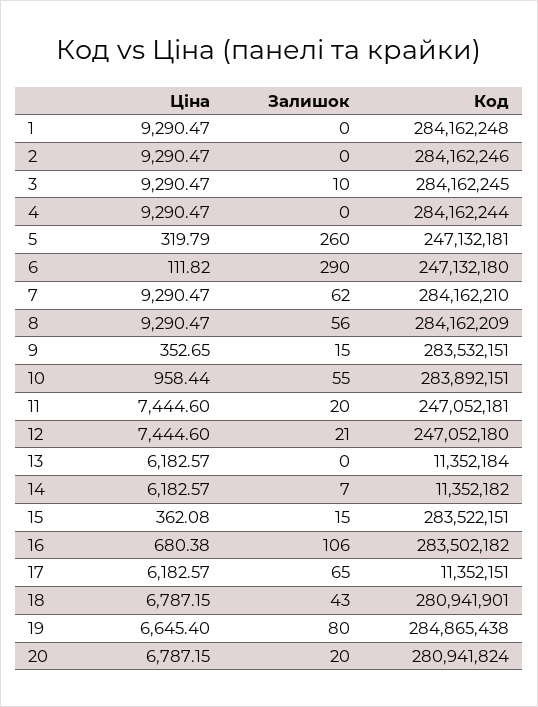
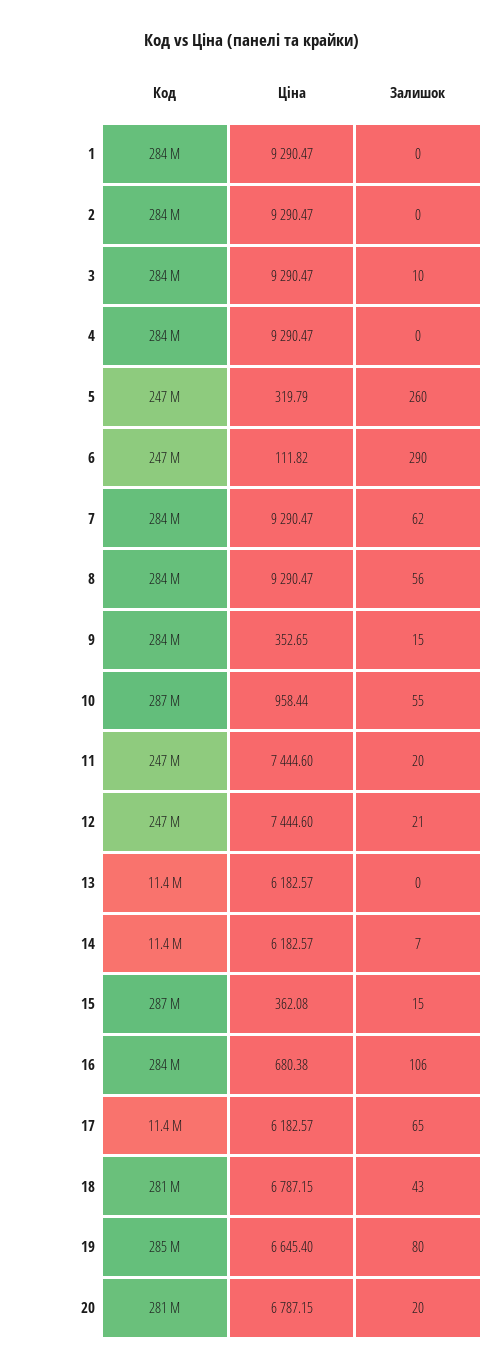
Код, 10: 283892151 -> 287000000
Код, 15: 283522151 -> 287000000

